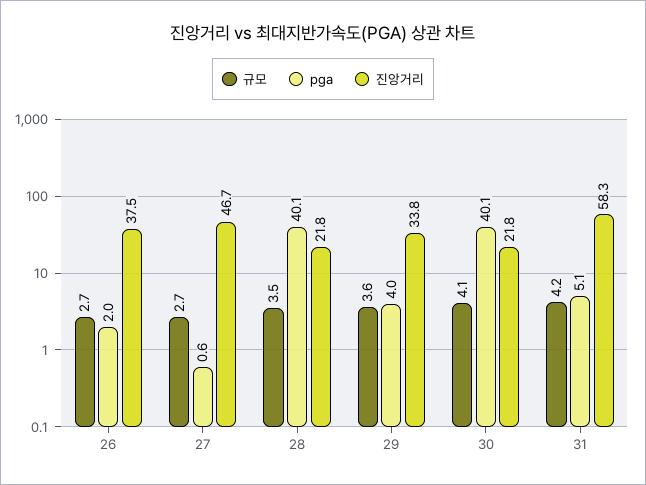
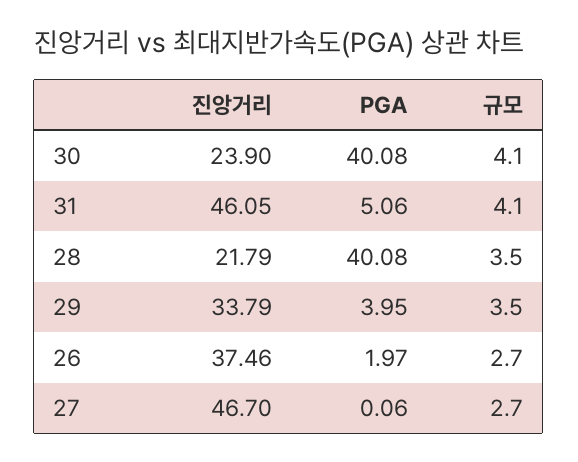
pga, 27: 0.6 -> 0.06
규모, 29: 3.6 -> 3.5
진앙거리, 30: 21.8 -> 23.9
규모, 31: 4.2 -> 4.1
진앙거리, 31: 58.3 -> 46.05

